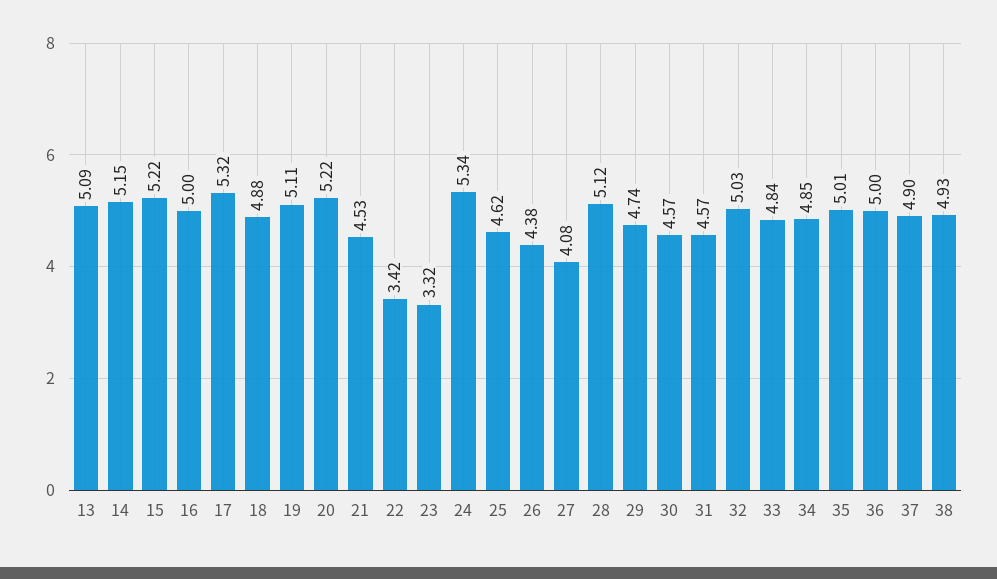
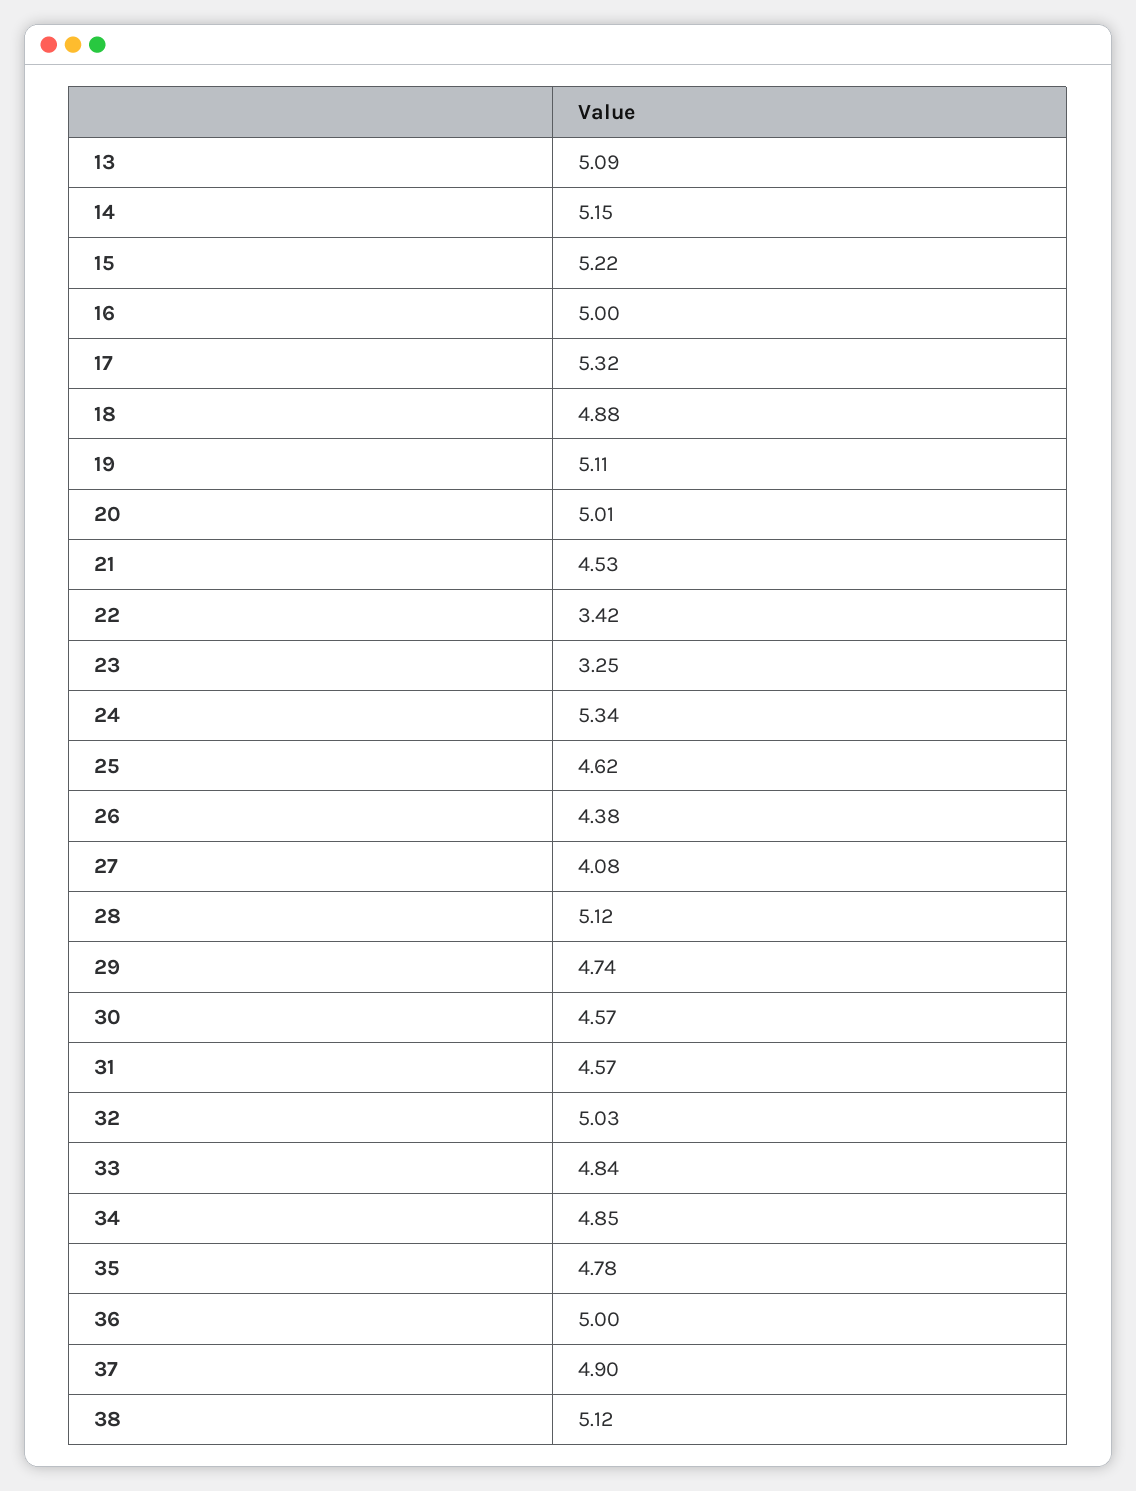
20: 5.22 -> 5.01
23: 3.32 -> 3.25
35: 5.01 -> 4.78
38: 4.93 -> 5.12

